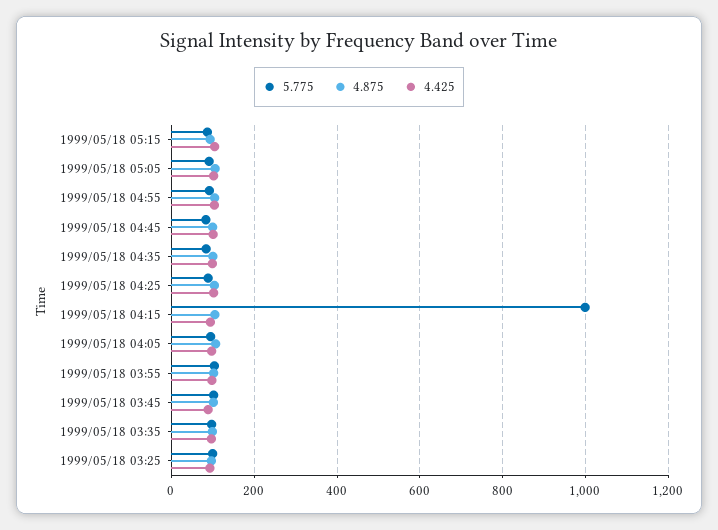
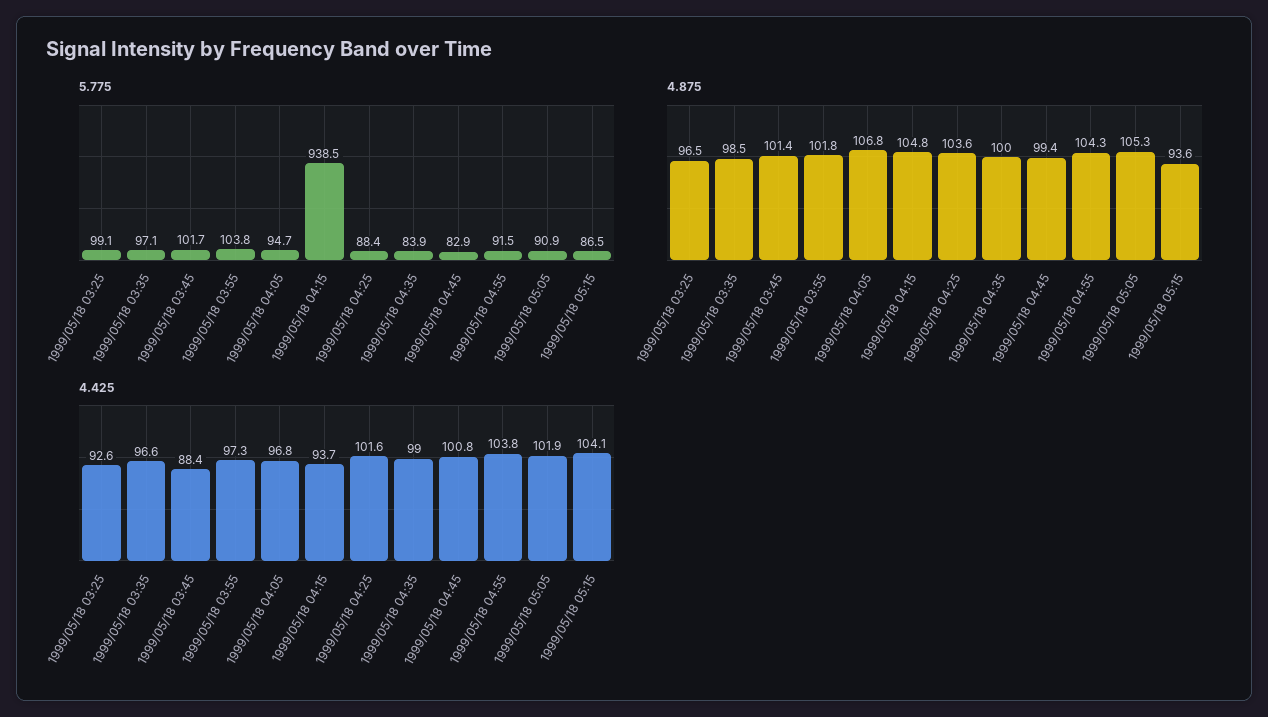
5.775, 1999/05/18 04:15: 1000 -> 938.5

